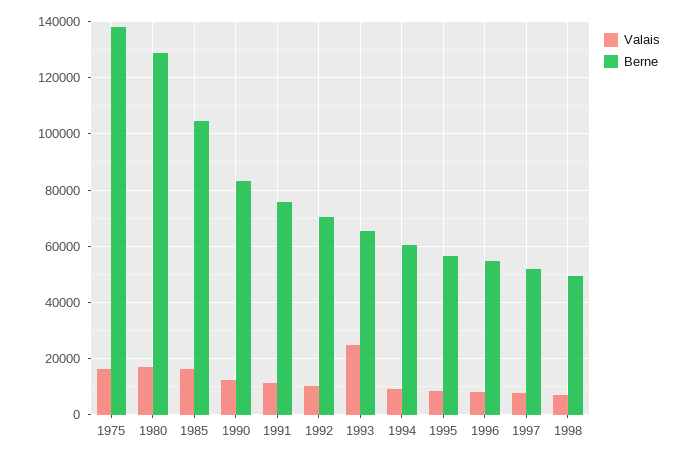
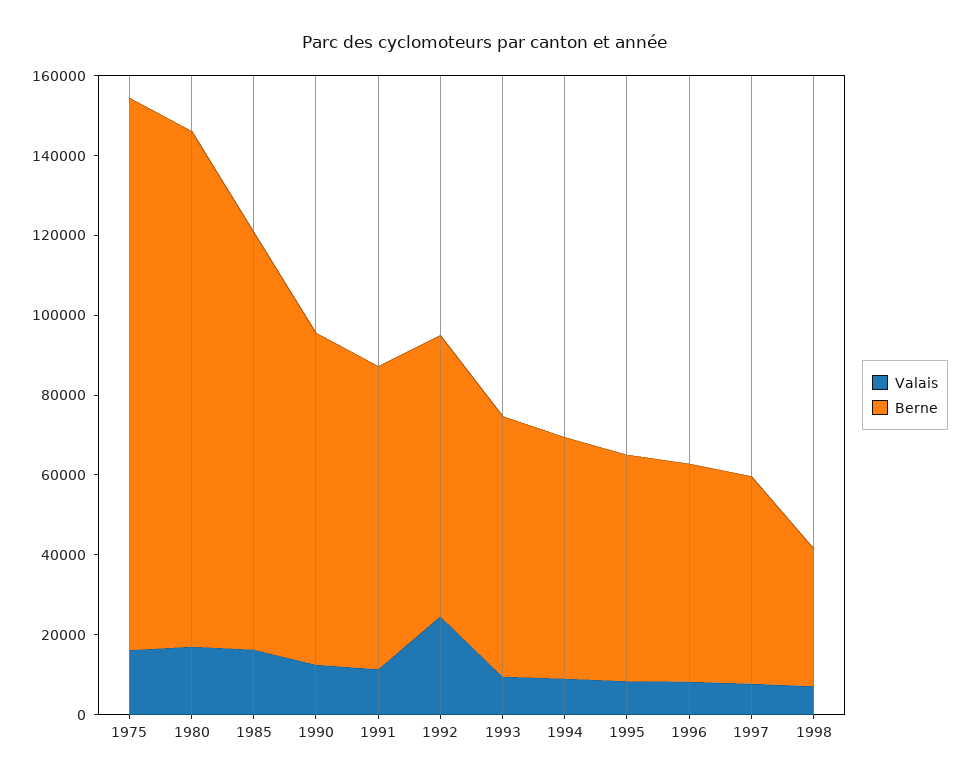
Valais, 1992: 10000 -> 25000
Valais, 1993: 25000 -> 10000
Berne, 1998: 50000 -> 35000

